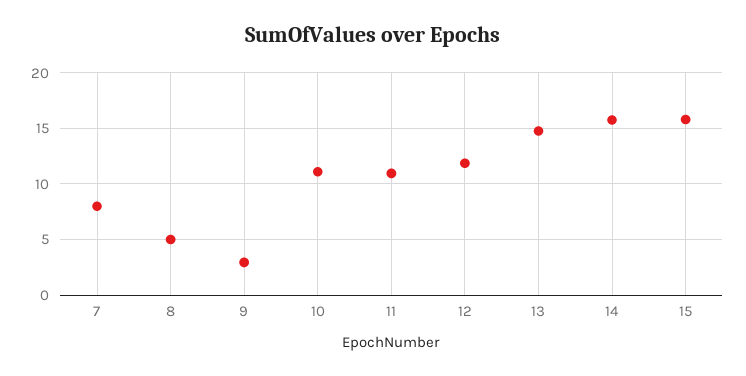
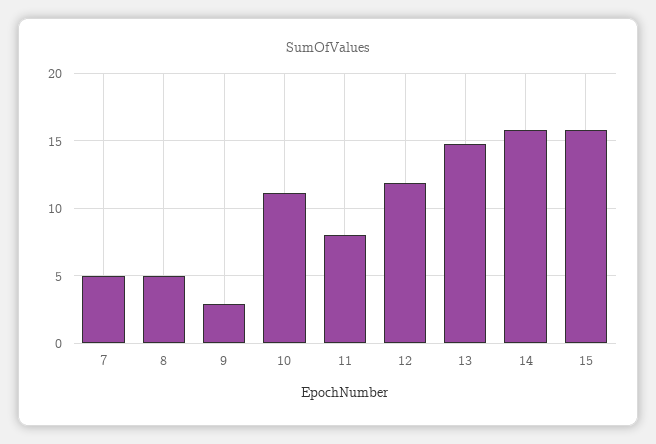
7: 8 -> 5
11: 11 -> 8

